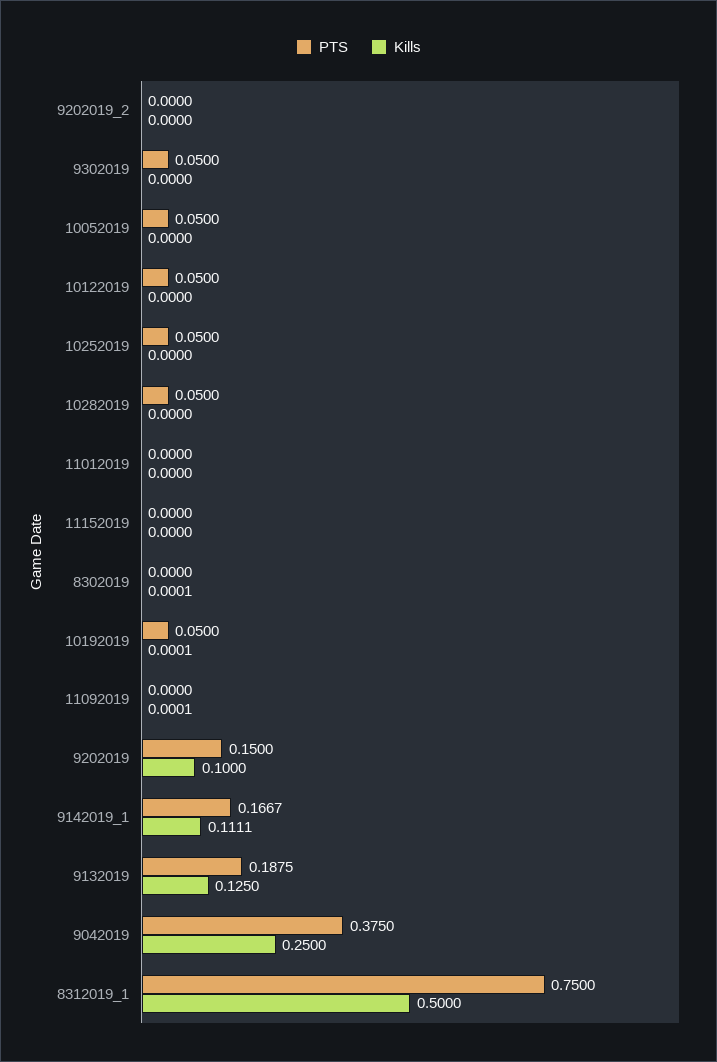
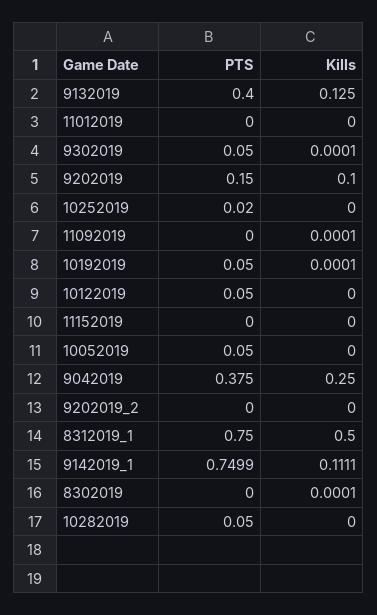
Kills, 9302019: 0 -> 0.0001
PTS, 10252019: 0.05 -> 0.02
PTS, 9142019_1: 0.1667 -> 0.7499
PTS, 9132019: 0.1875 -> 0.4

